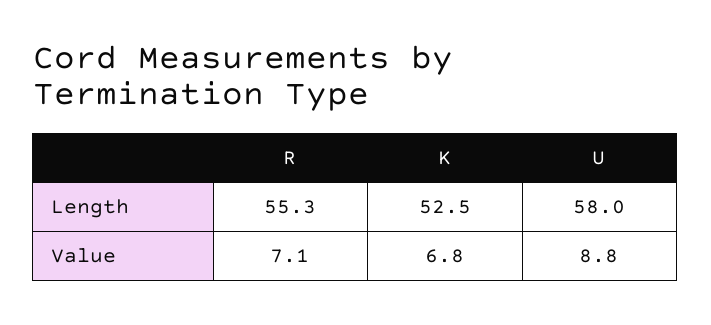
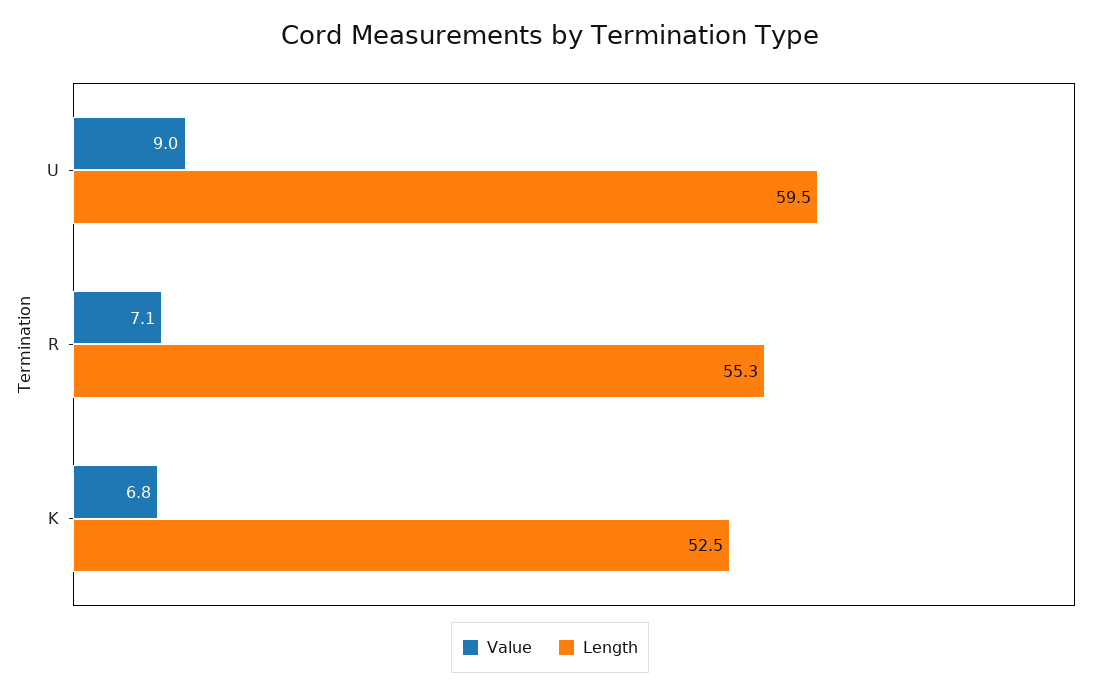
Length, U: 58 -> 59.5
Value, U: 8.8 -> 9

